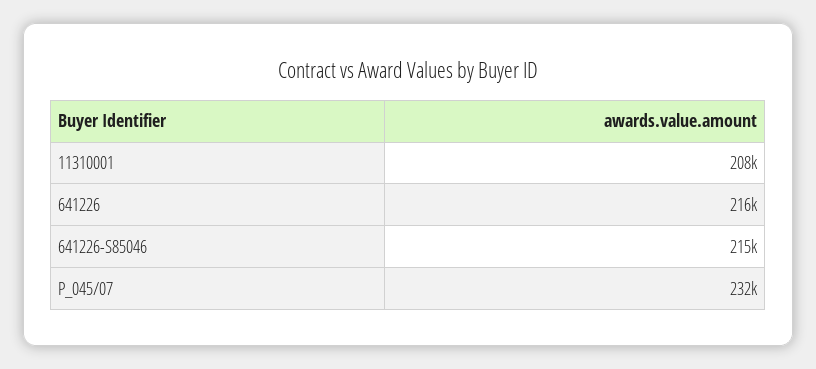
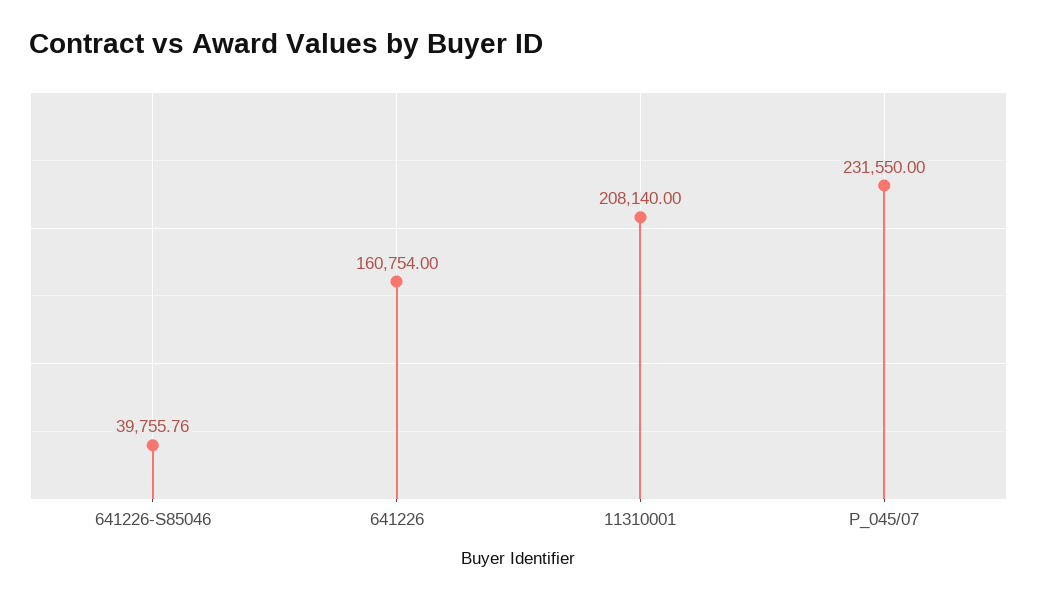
641226: 216000 -> 160754
641226-S85046: 215000 -> 39755.76

